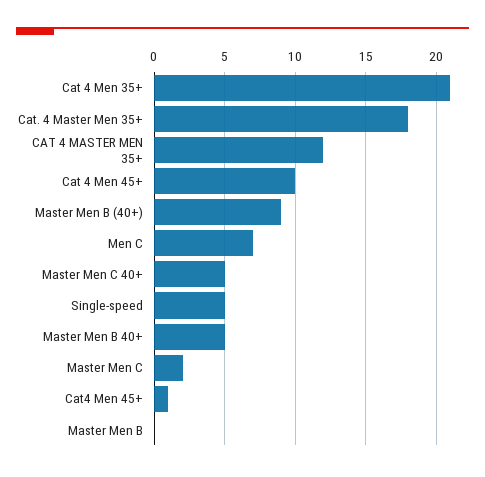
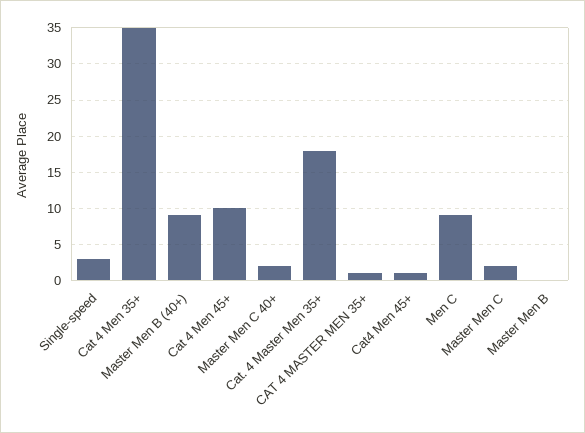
Cat 4 Men 35+: 21 -> 35
CAT 4 MASTER MEN 35+: 12 -> 1
Men C: 7 -> 9
Master Men C 40+: 5 -> 2
Single-speed: 5 -> 3
Master Men B 40+: 5 -> none

